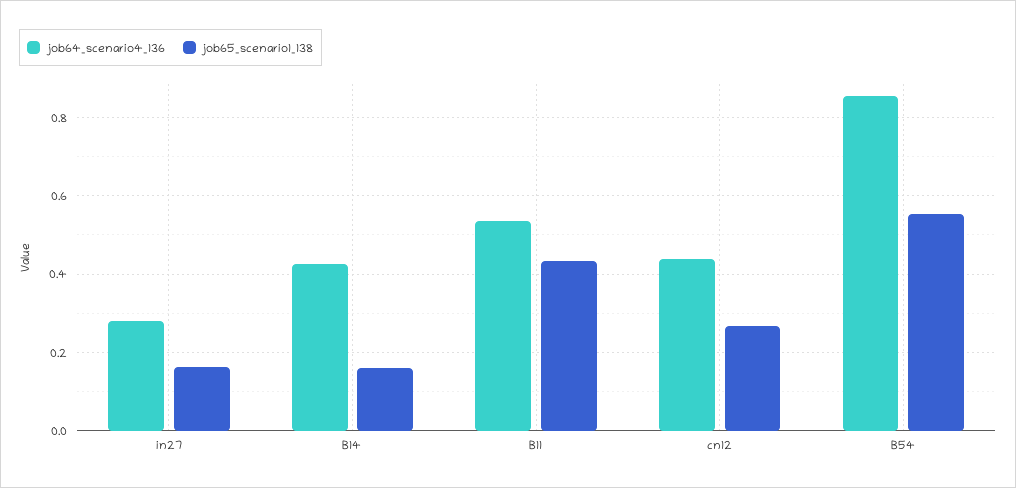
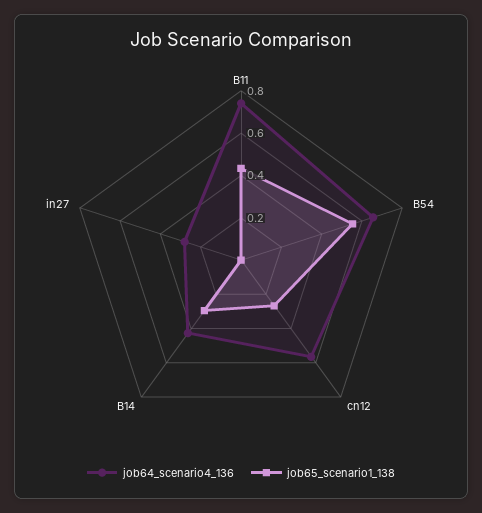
job65_scenario1_138, in27: 0.16 -> 0
job65_scenario1_138, B14: 0.16 -> 0.3
job64_scenario4_136, B11: 0.54 -> 0.75
job64_scenario4_136, cn12: 0.44 -> 0.55
job64_scenario4_136, B54: 0.86 -> 0.65

